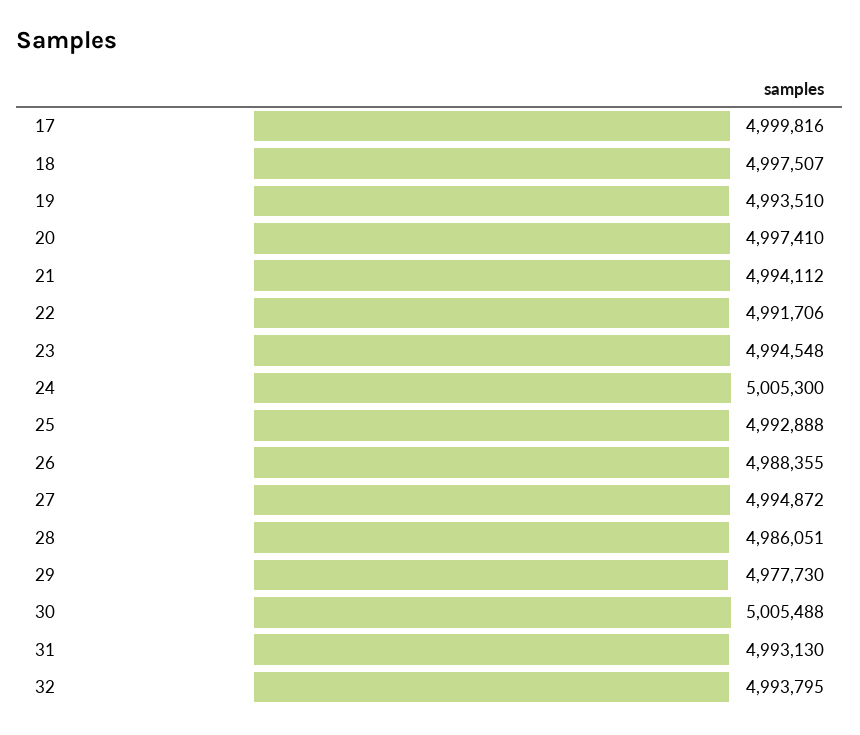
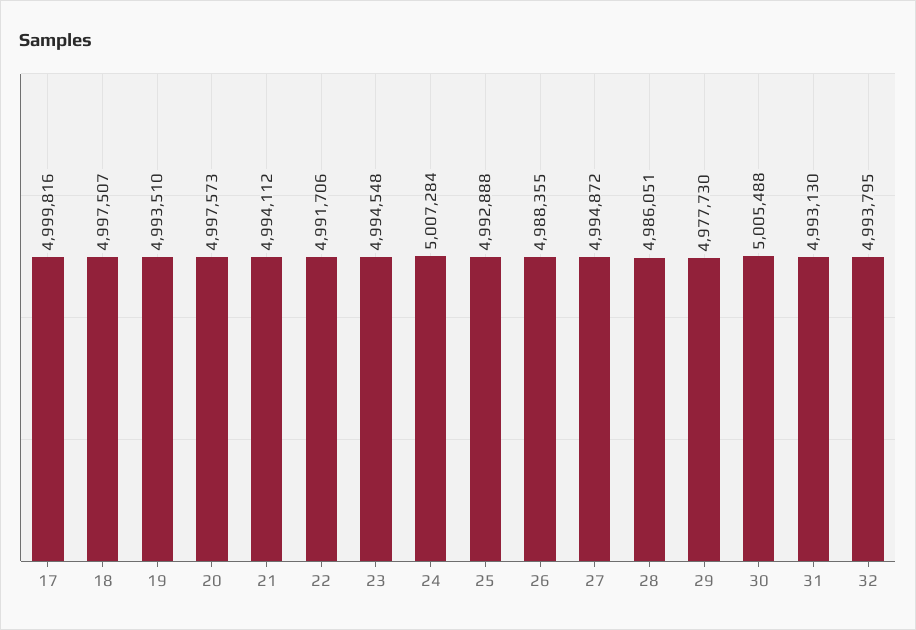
20: 4997410 -> 4997573
24: 5005300 -> 5007284

